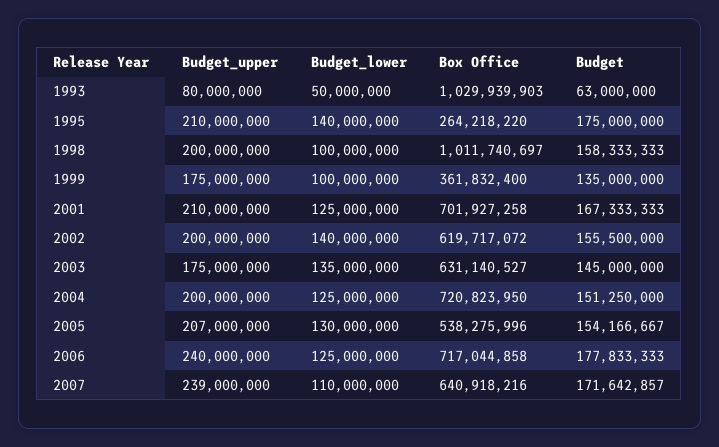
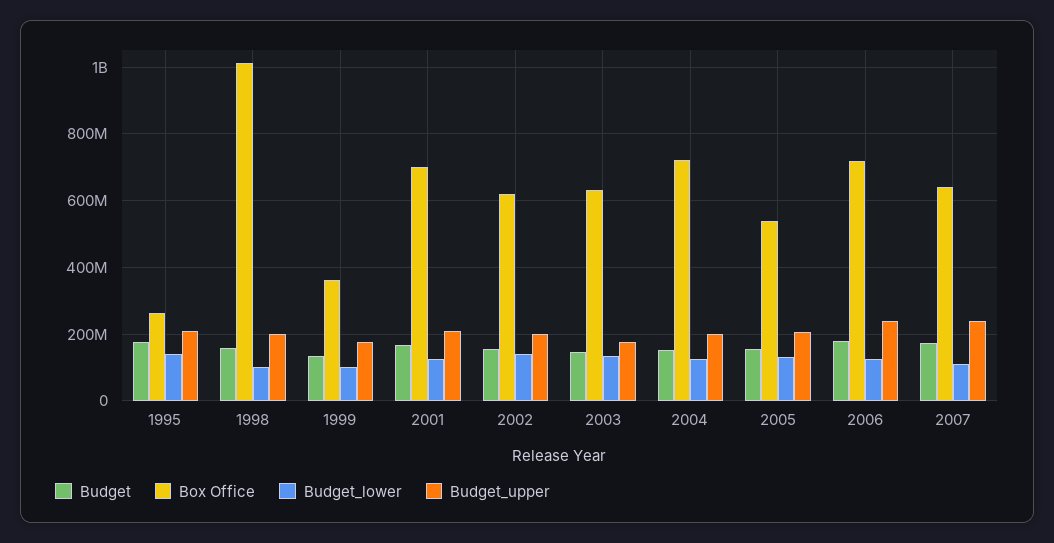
Budget_upper, 1993: 80000000 -> none
Budget_lower, 1993: 50000000 -> none
Box Office, 1993: 1029939903 -> none
Budget, 1993: 63000000 -> none

